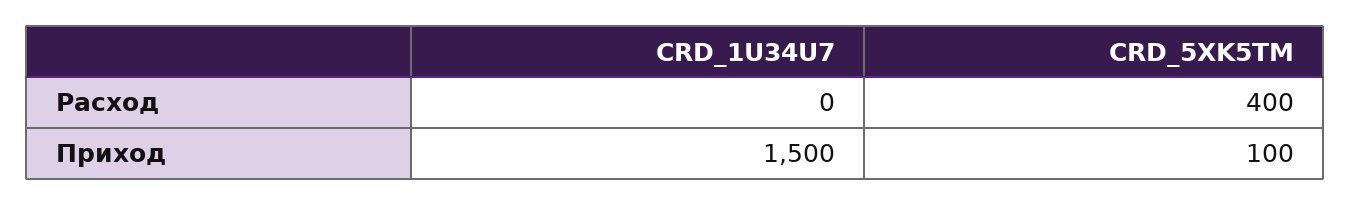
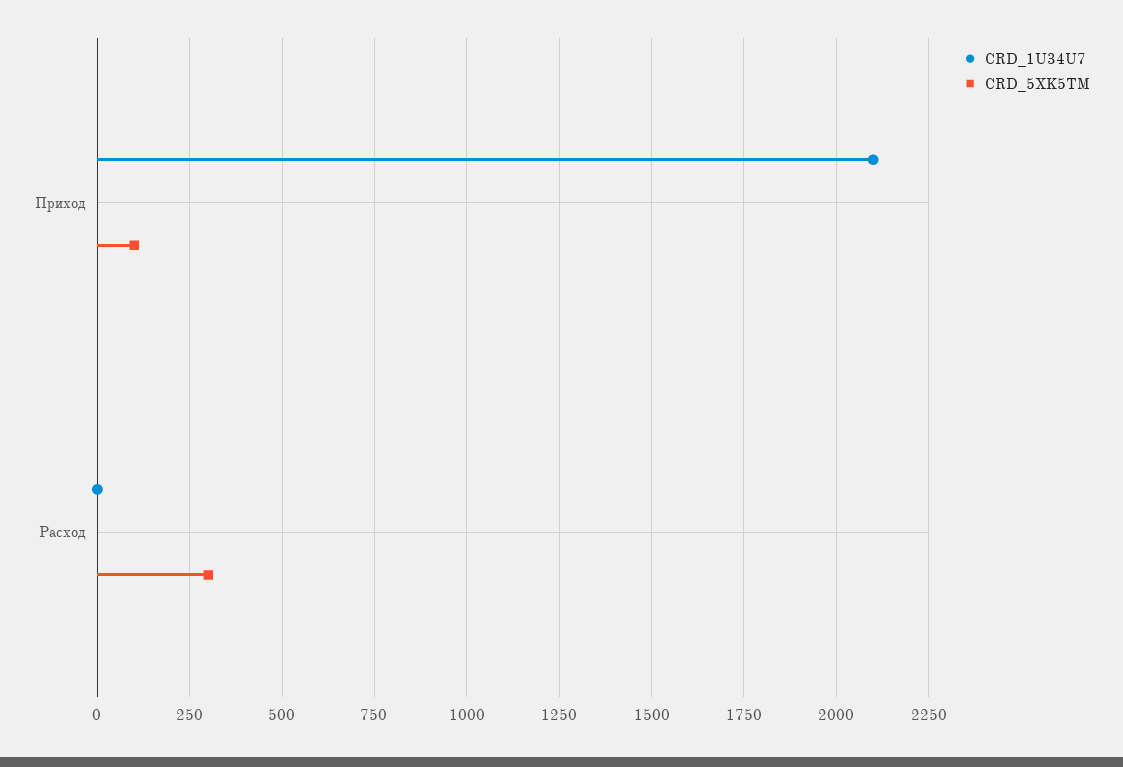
CRD_5XK5TM, Расход: 400 -> 300
CRD_1U34U7, Приход: 1500 -> 2100

